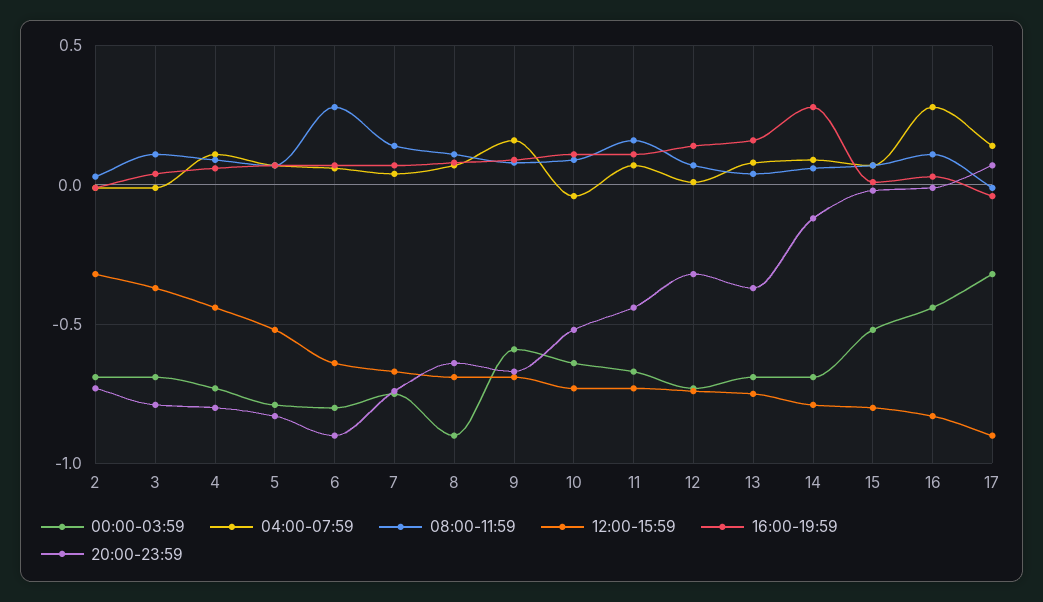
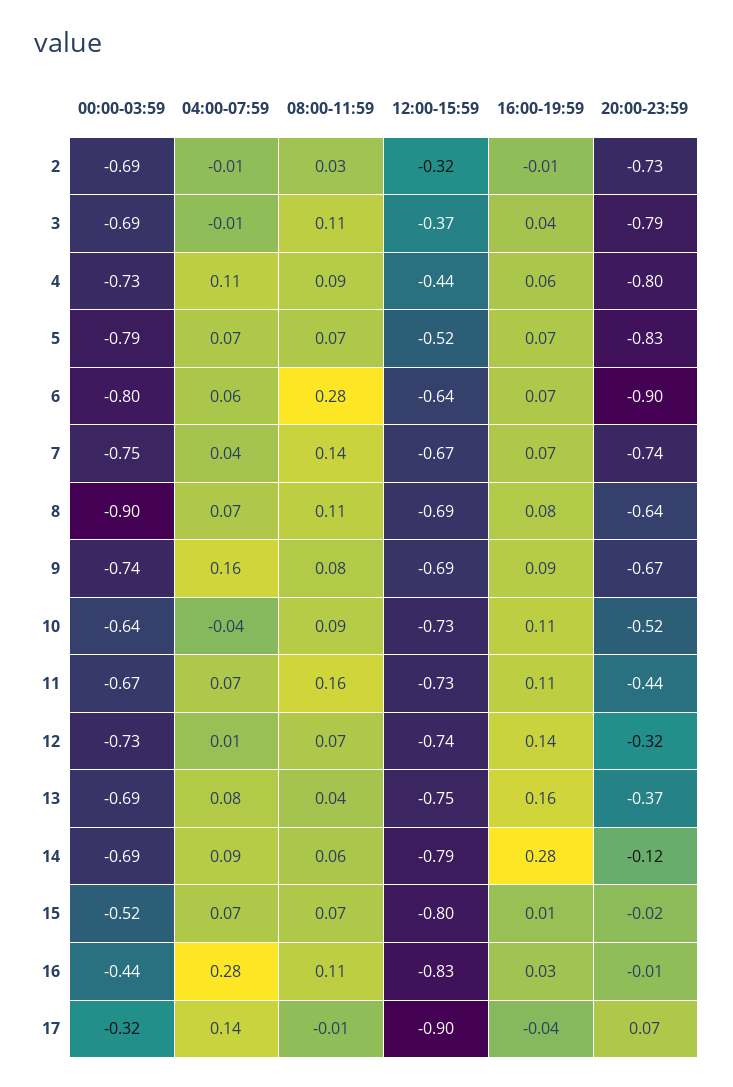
00:00-03:59, 9: -0.6 -> -0.74

